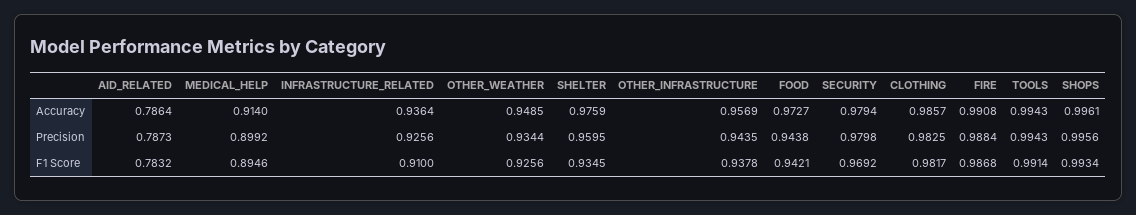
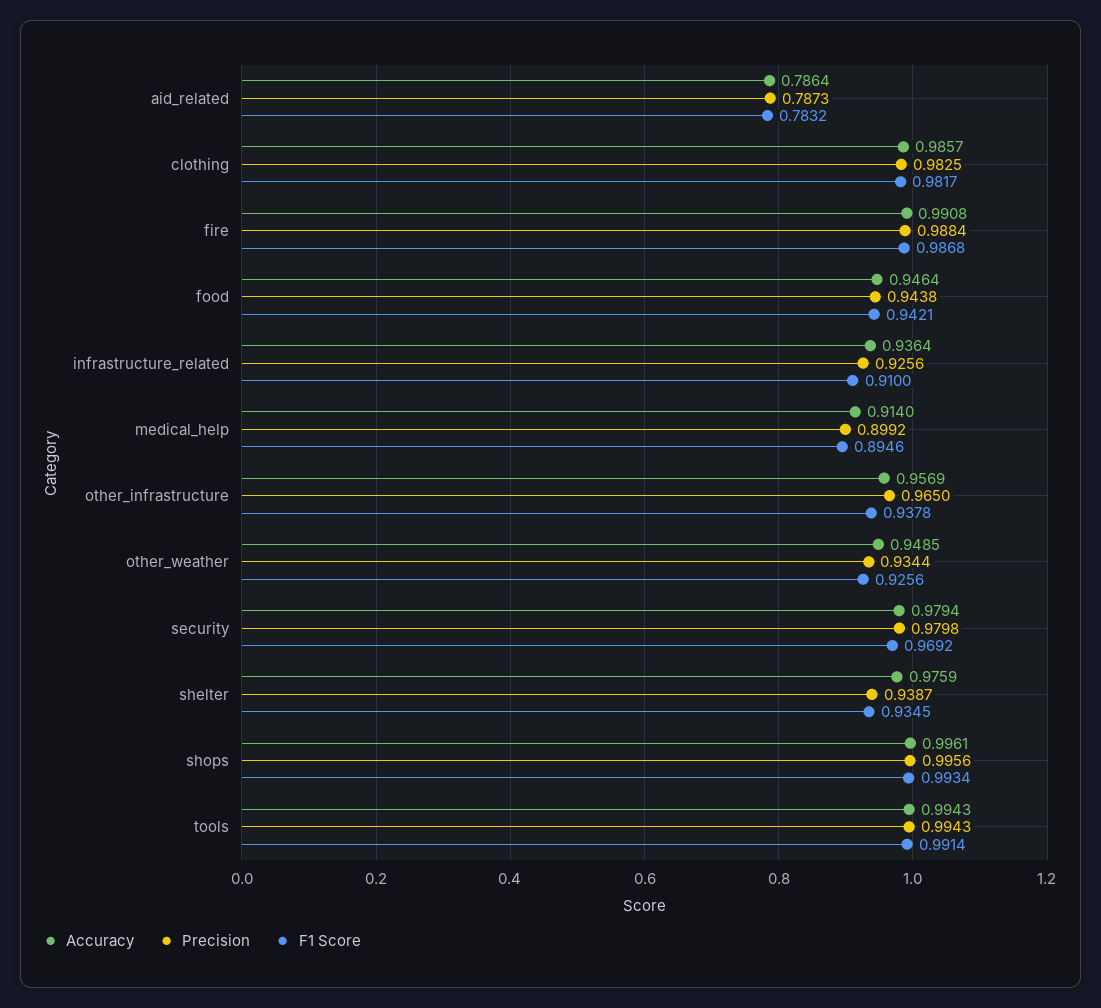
Accuracy, FOOD: 0.9727 -> 0.9464
Precision, SHELTER: 0.9595 -> 0.9387
Precision, OTHER_INFRASTRUCTURE: 0.9435 -> 0.965

